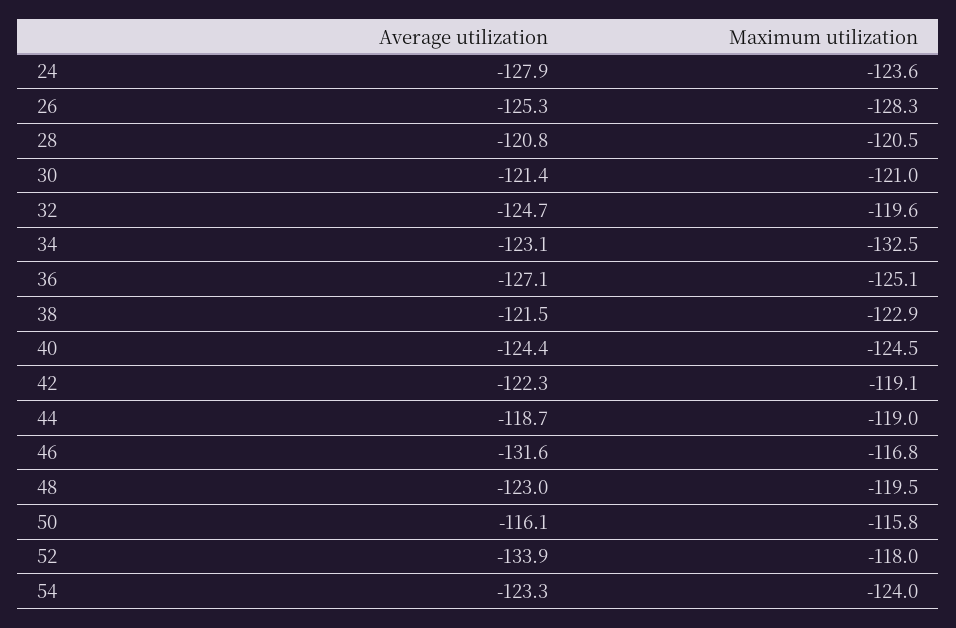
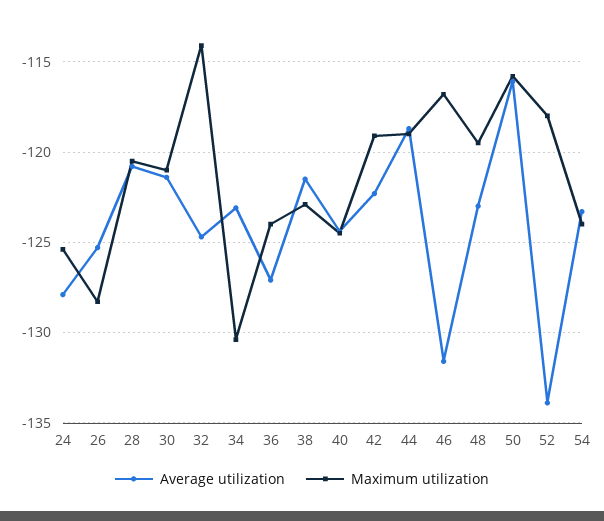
Maximum utilization, 24: -123.6 -> -125.5
Maximum utilization, 32: -119.6 -> -114
Maximum utilization, 34: -132.5 -> -130.5
Maximum utilization, 36: -125.1 -> -124

